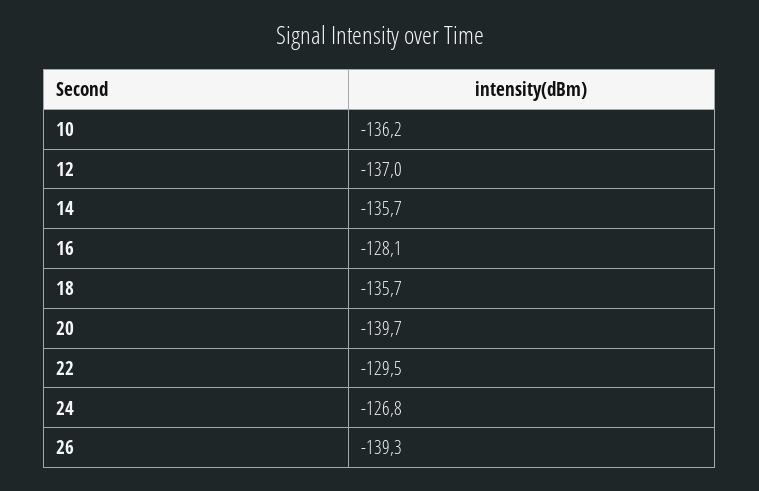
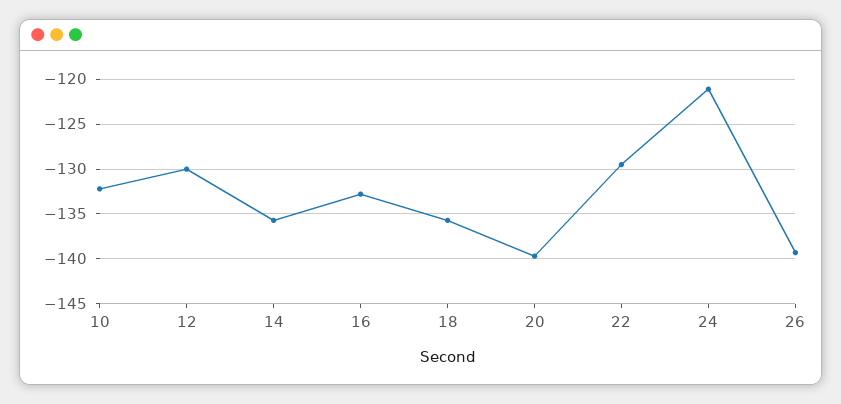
10: -136.2 -> -132
12: -137 -> -130
16: -128.1 -> -133
24: -126.8 -> -121

